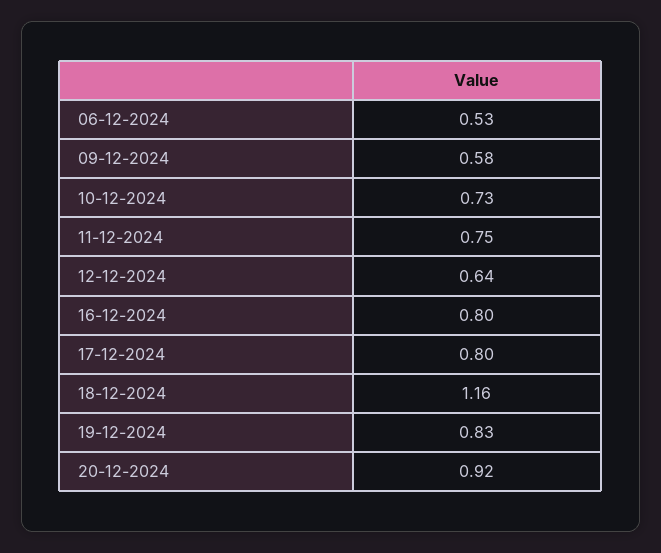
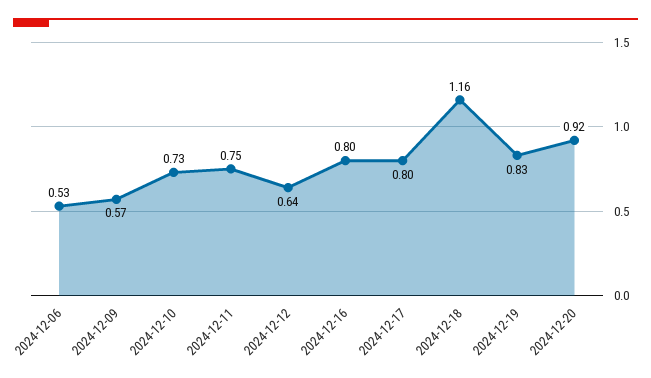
09-12-2024: 0.58 -> 0.57

